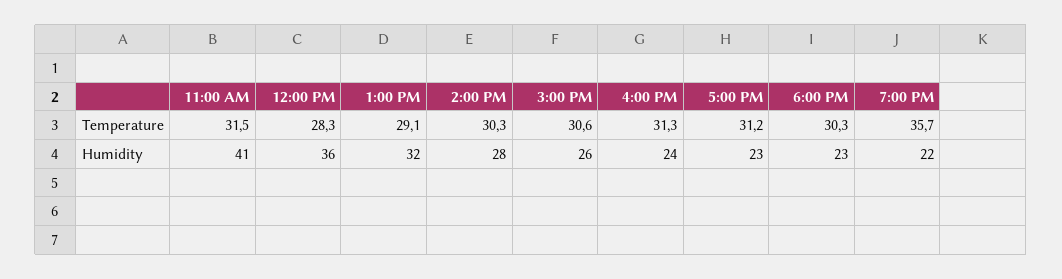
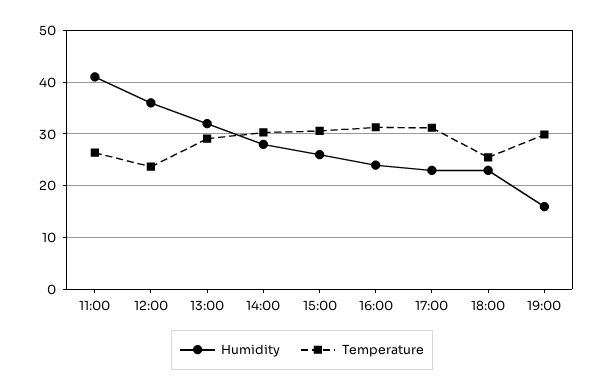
Temperature, 11:00 AM: 31.5 -> 26
Temperature, 12:00 PM: 28.3 -> 24
Temperature, 6:00 PM: 30.3 -> 26
Temperature, 7:00 PM: 35.7 -> 30
Humidity, 7:00 PM: 22 -> 16

